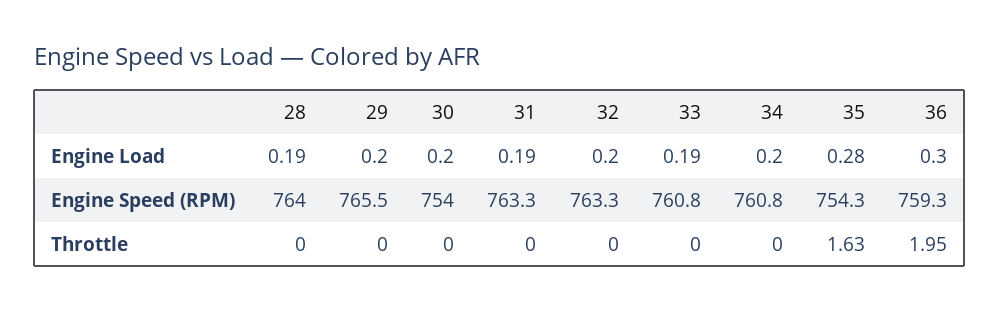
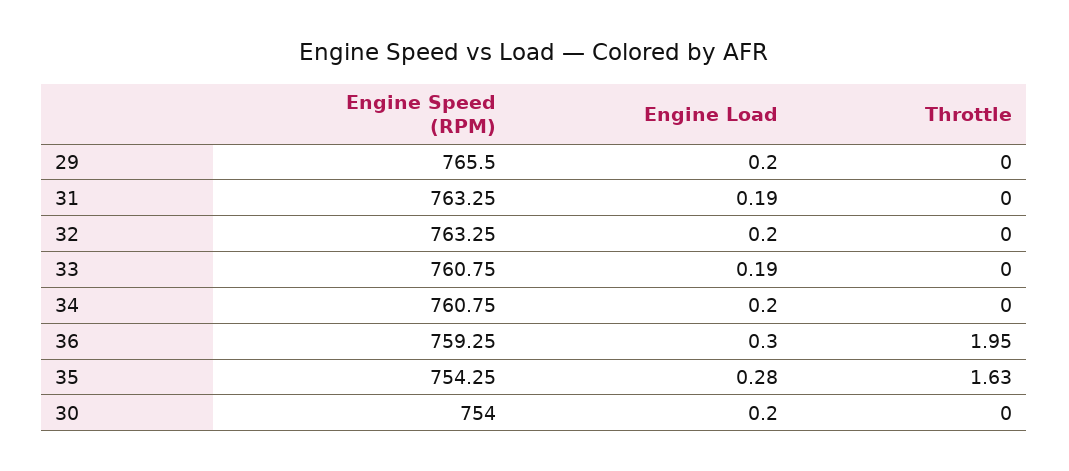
28, Engine Load: 0.19 -> none
28, Engine Speed (RPM): 764 -> none
28, Throttle: 0 -> none

